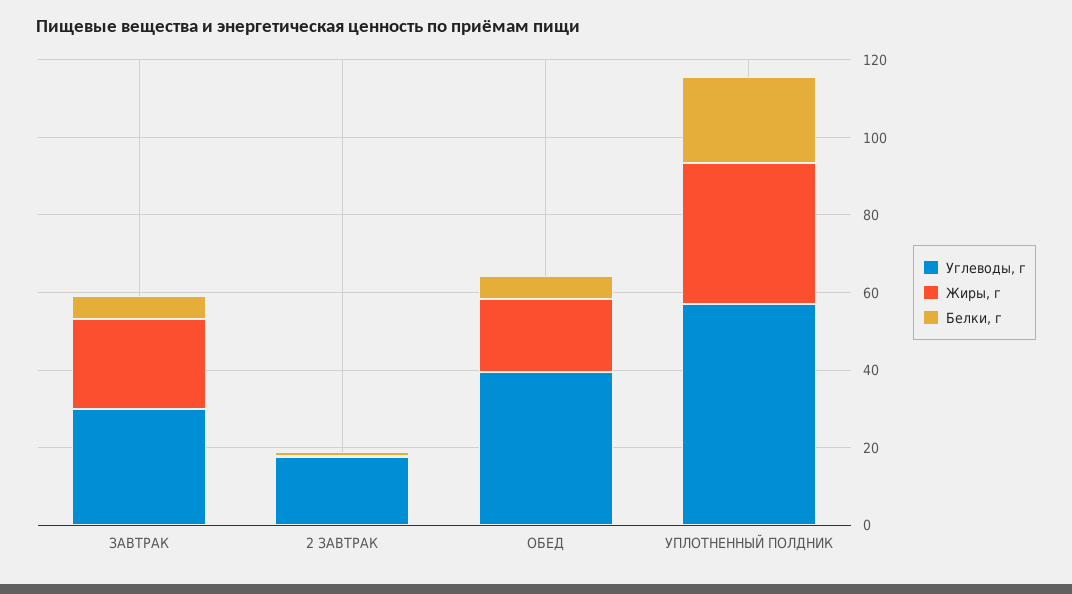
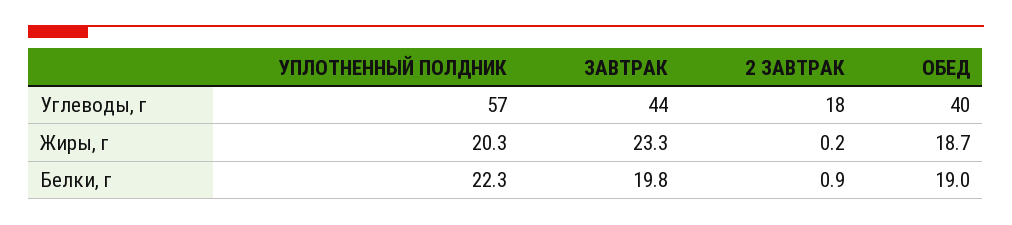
Углеводы, г, ЗАВТРАК: 30 -> 44
Белки, г, ЗАВТРАК: 5 -> 19.8
Белки, г, ОБЕД: 5 -> 19
Жиры, г, УПЛОТНЕННЫЙ ПОЛДНИК: 35 -> 20.3

